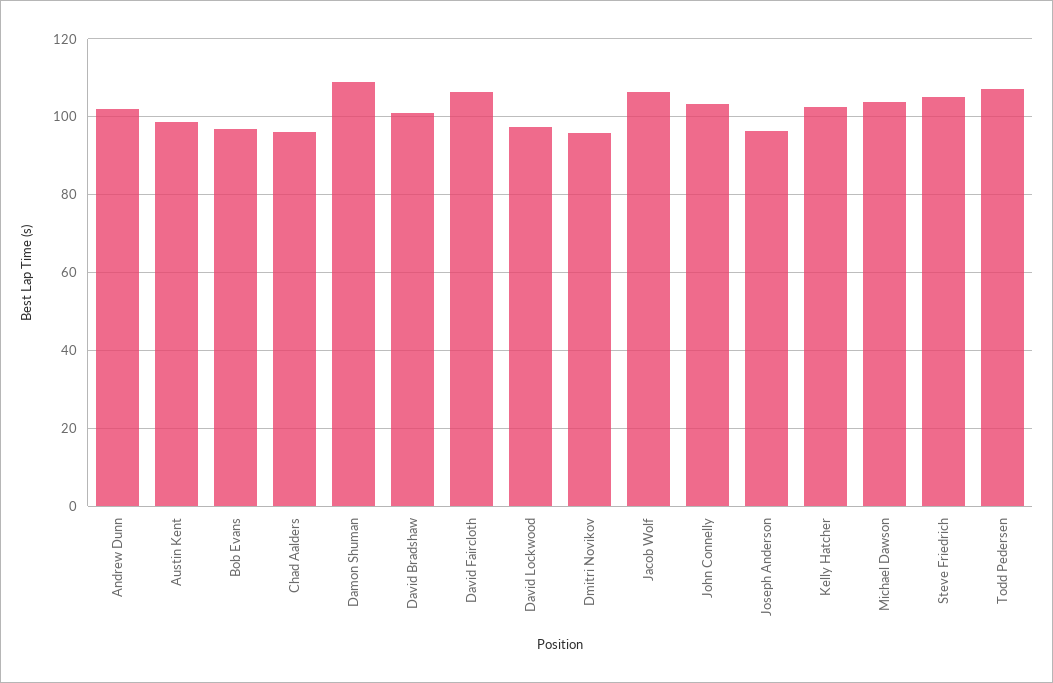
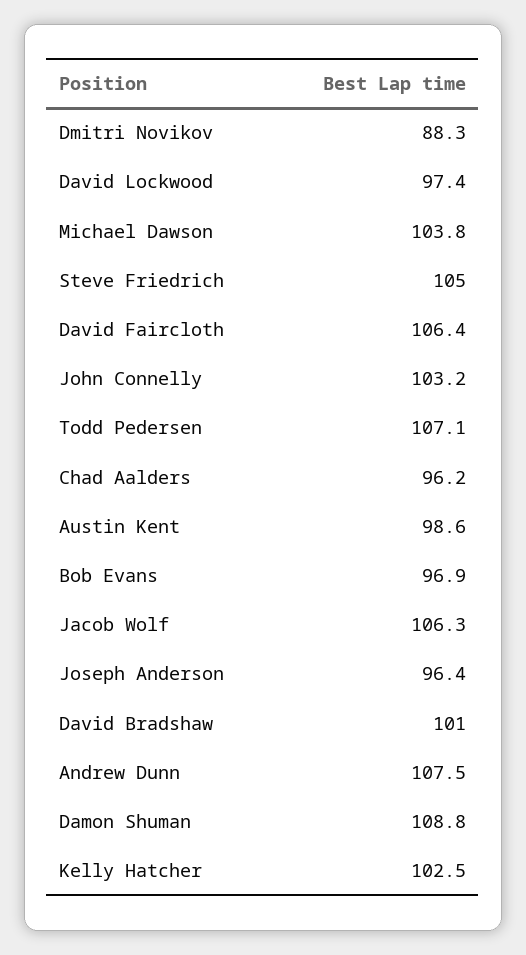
Andrew Dunn: 102 -> 107.5
Dmitri Novikov: 96 -> 88.3

